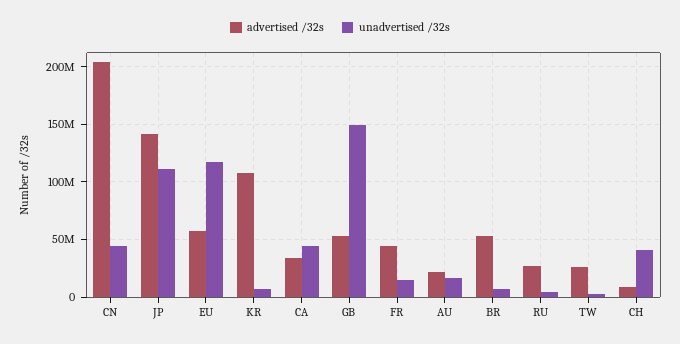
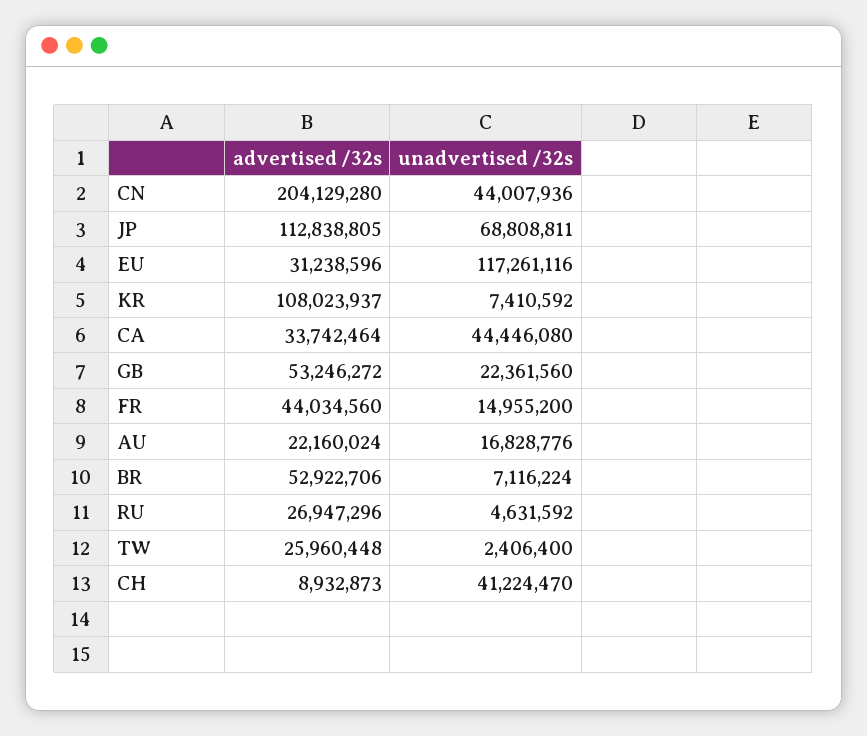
advertised /32s, JP: 140000000 -> 112838805
unadvertised /32s, JP: 110000000 -> 68808811
advertised /32s, EU: 60000000 -> 31238596
unadvertised /32s, GB: 150000000 -> 22361560

